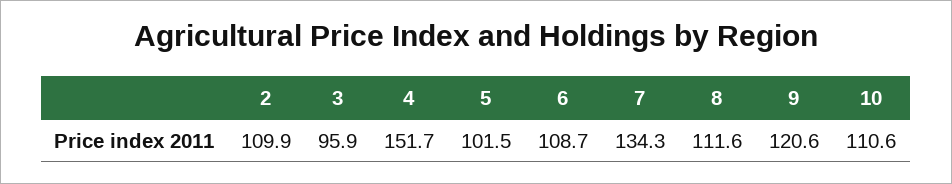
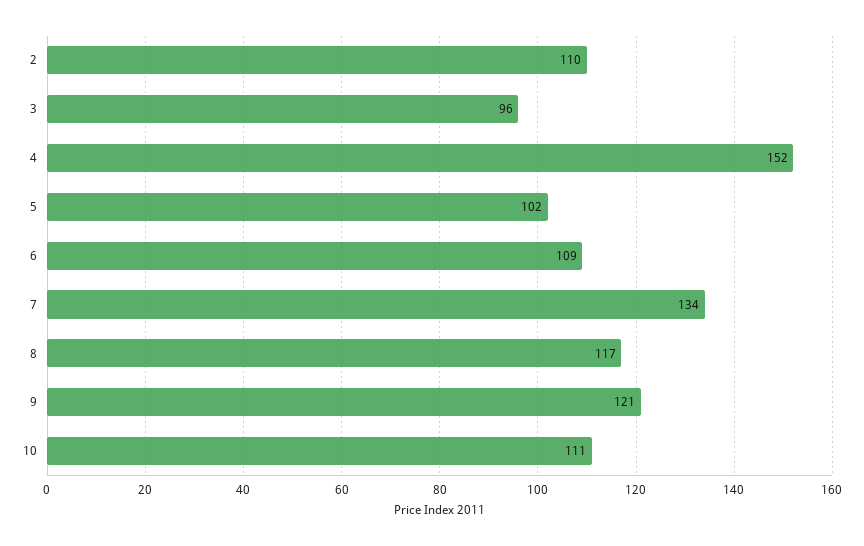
8: 111.6 -> 117

